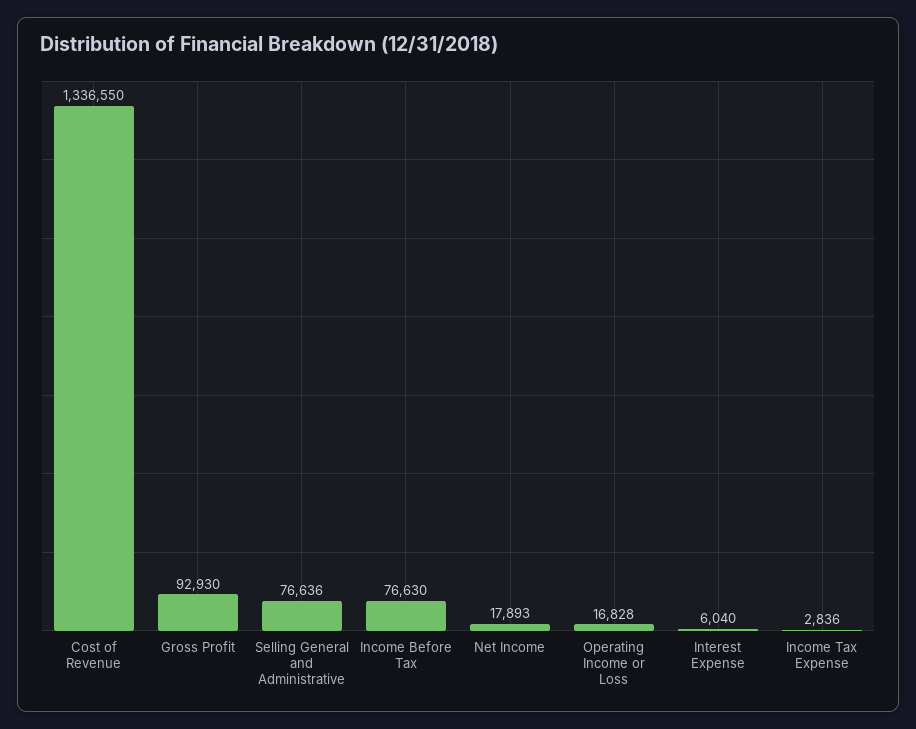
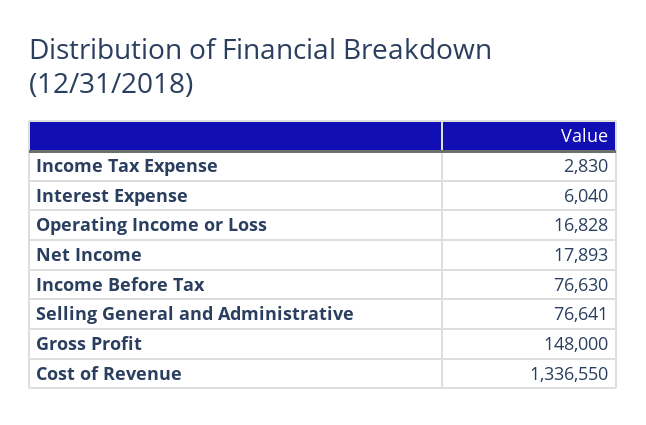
Gross Profit: 92930 -> 148000
Selling General and Administrative: 76636 -> 76641
Income Tax Expense: 2836 -> 2830

